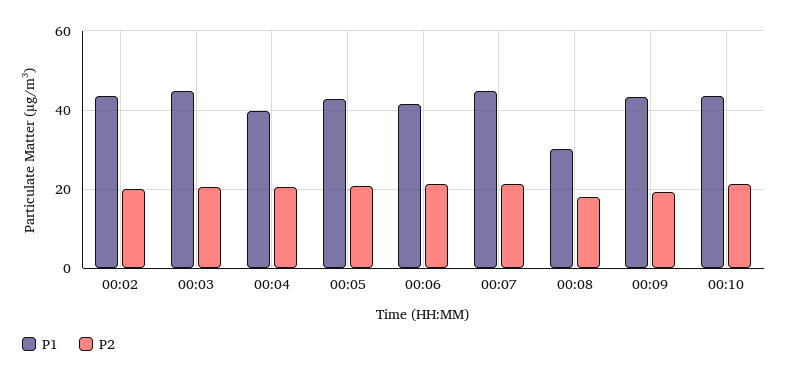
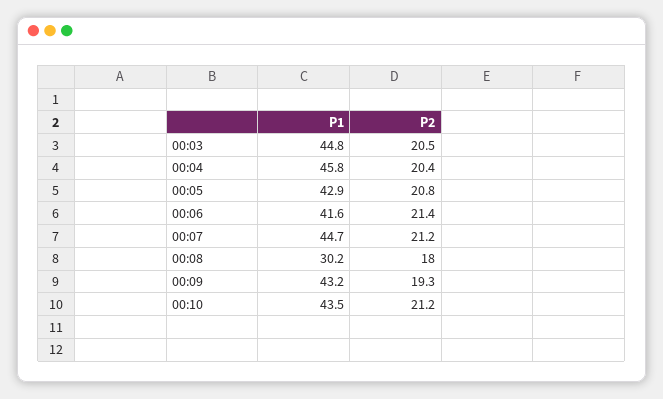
P1, 00:02: 44 -> none
P2, 00:02: 20 -> none
P1, 00:04: 40 -> 45.8

